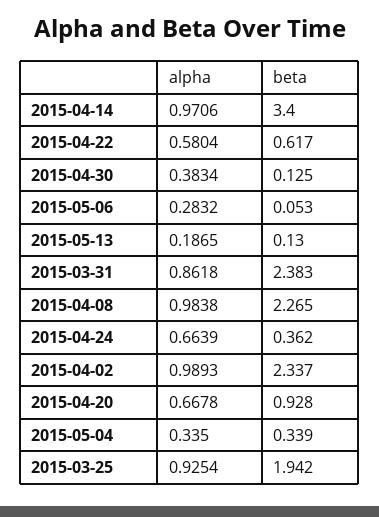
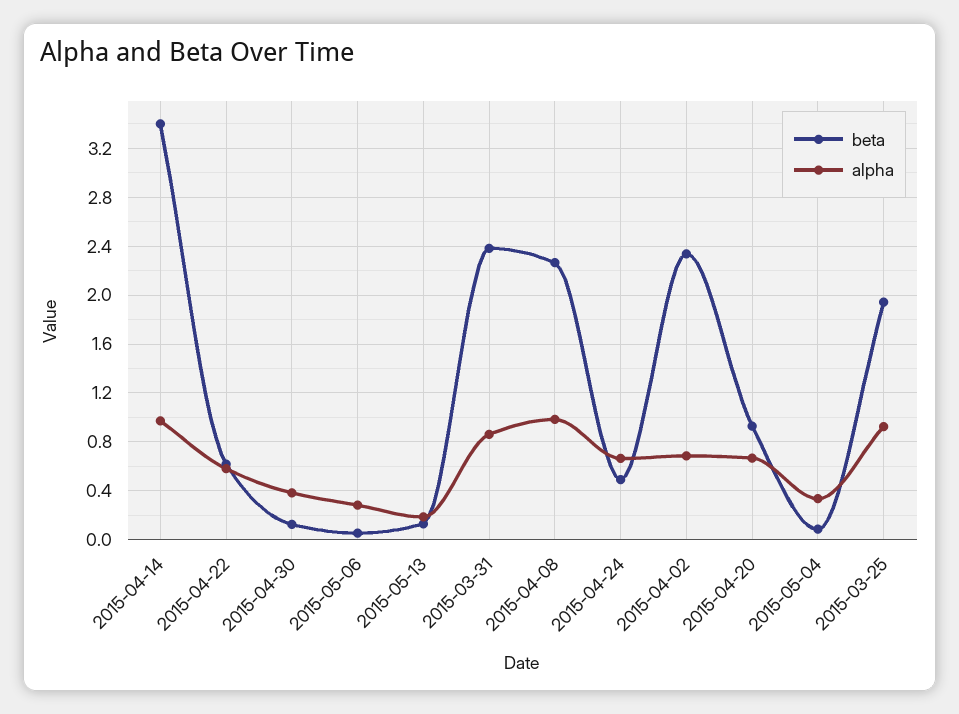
beta, 2015-04-24: 0.362 -> 0.5
alpha, 2015-04-02: 0.9893 -> 0.7
beta, 2015-05-04: 0.339 -> 0.1

